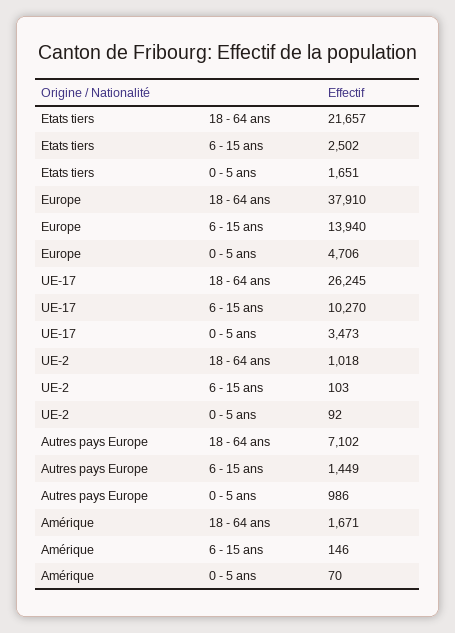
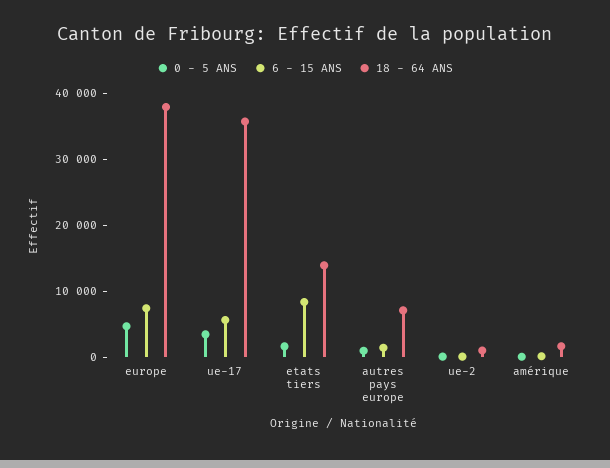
18 - 64 ans, Etats tiers: 21657 -> 14000
6 - 15 ans, Etats tiers: 2502 -> 8000
6 - 15 ans, Europe: 13940 -> 8000
18 - 64 ans, UE-17: 26245 -> 36000
6 - 15 ans, UE-17: 10270 -> 6000

